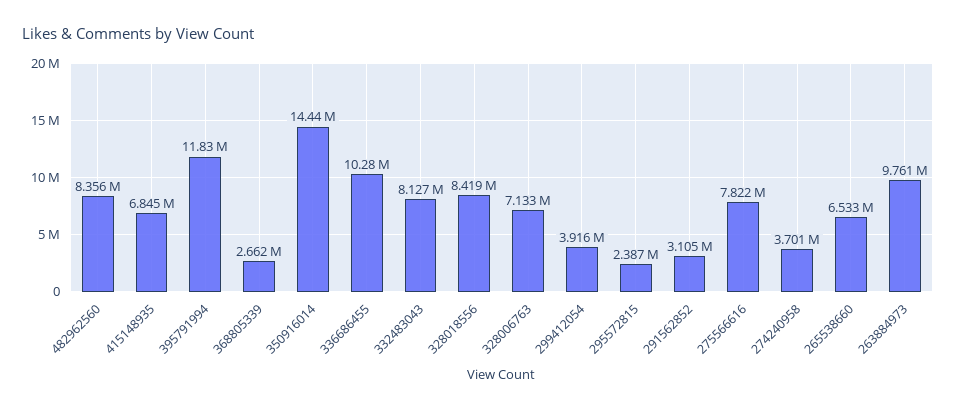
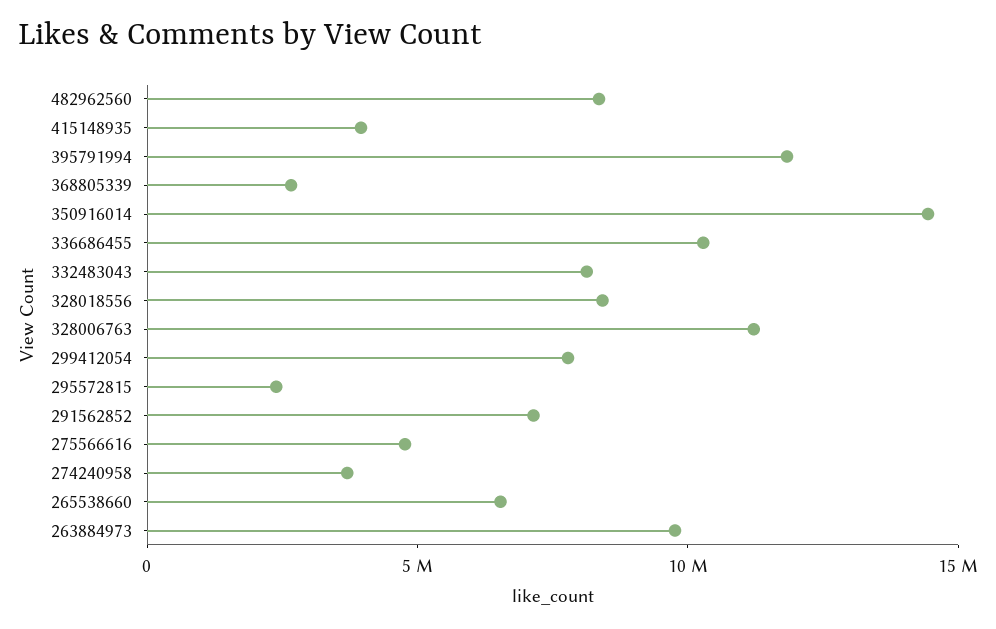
415148935: 6845000 -> 4000000
328006763: 7133000 -> 11000000
299412054: 3916000 -> 8000000
291562852: 3105000 -> 7000000
275566616: 7822000 -> 5000000

